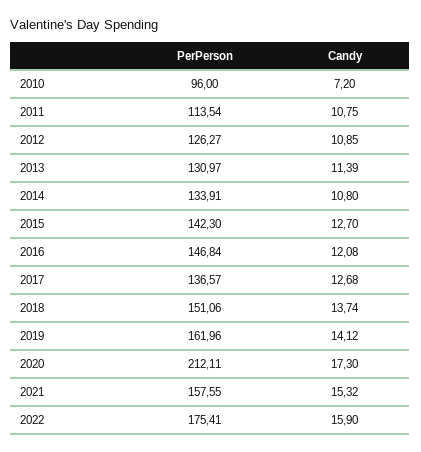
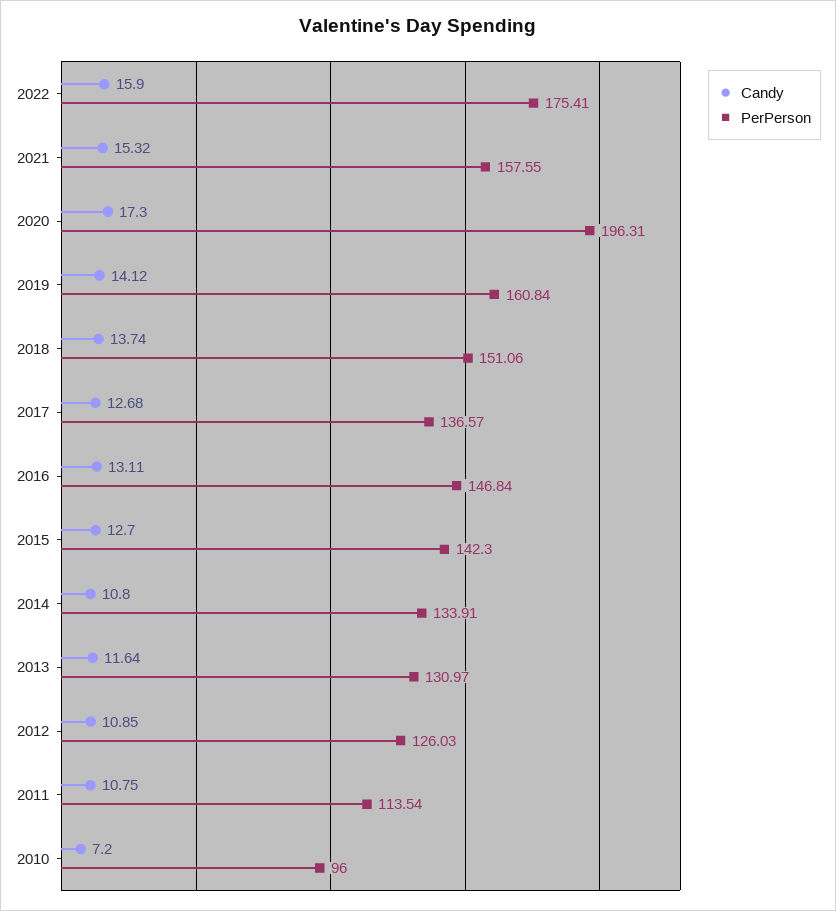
PerPerson, 2012: 126.27 -> 126.03
Candy, 2013: 11.39 -> 11.64
Candy, 2016: 12.08 -> 13.11
PerPerson, 2019: 161.96 -> 160.84
PerPerson, 2020: 212.11 -> 196.31

